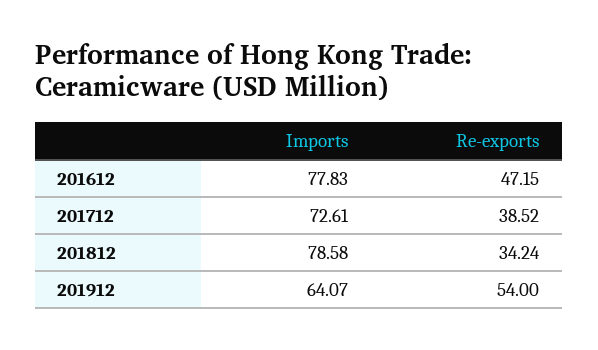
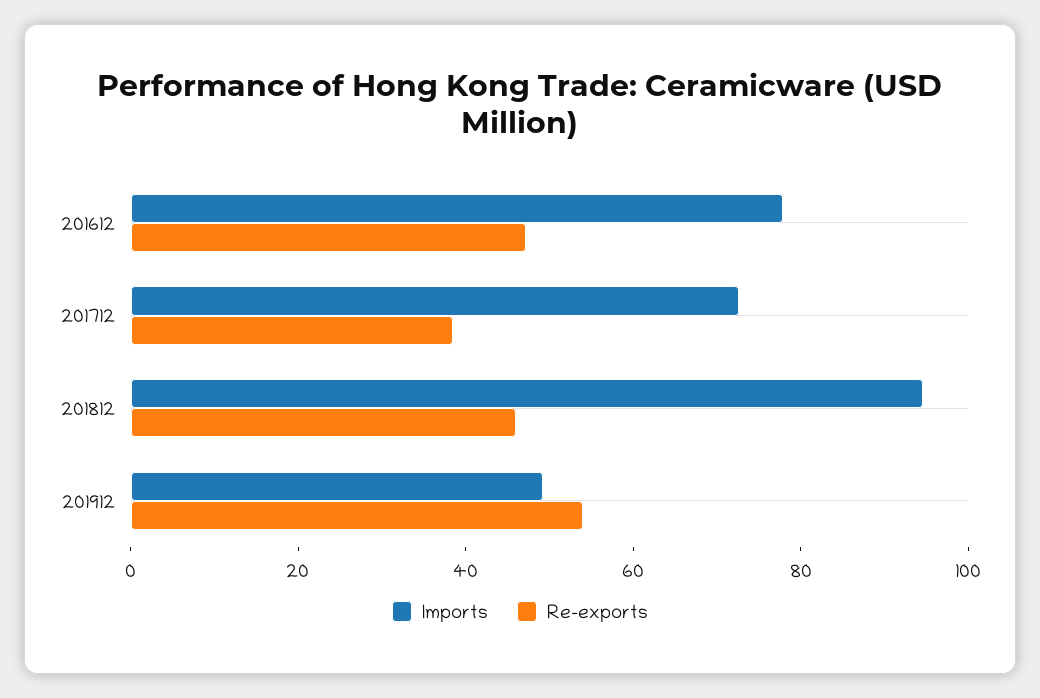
Imports, 201812: 78.58 -> 95
Re-exports, 201812: 34.24 -> 45
Imports, 201912: 64.07 -> 50

